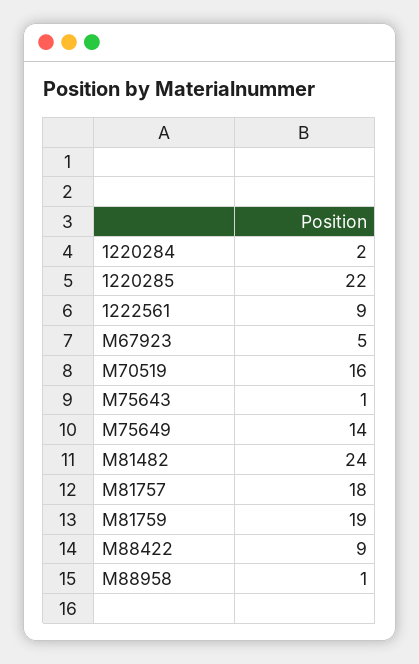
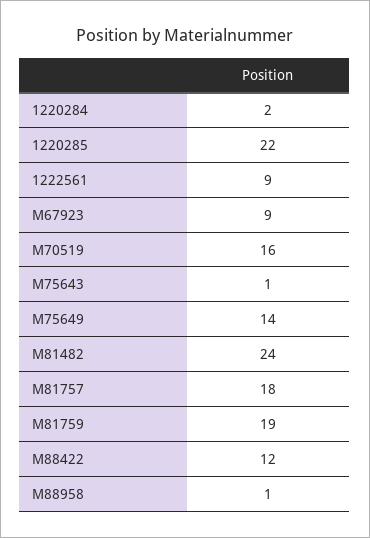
M67923: 5 -> 9
M88422: 9 -> 12

